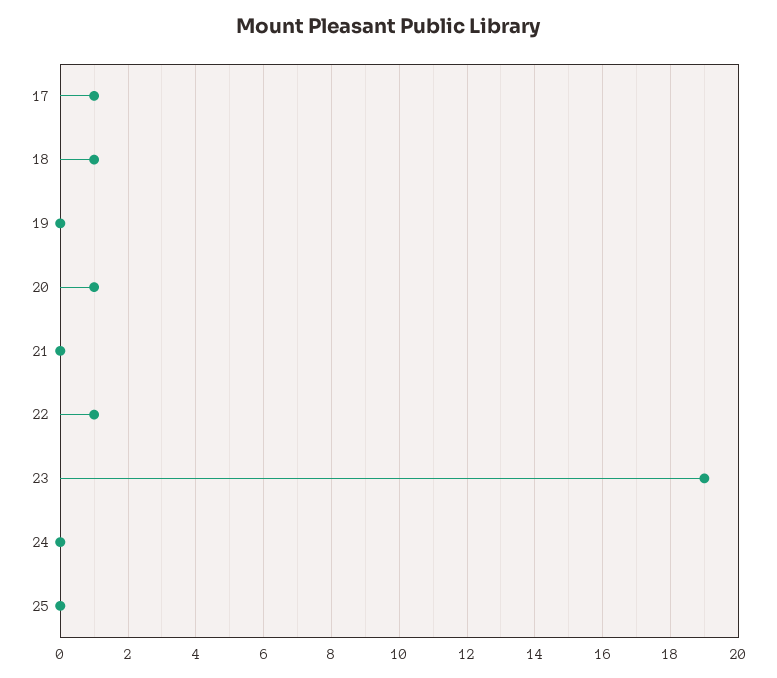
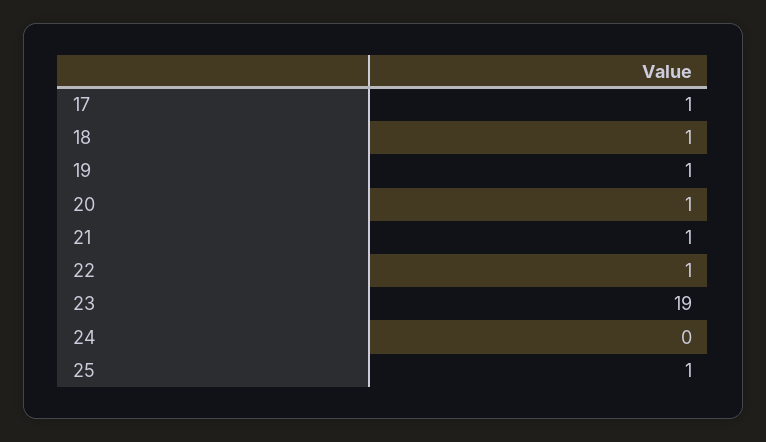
19: 0 -> 1
21: 0 -> 1
25: 0 -> 1

